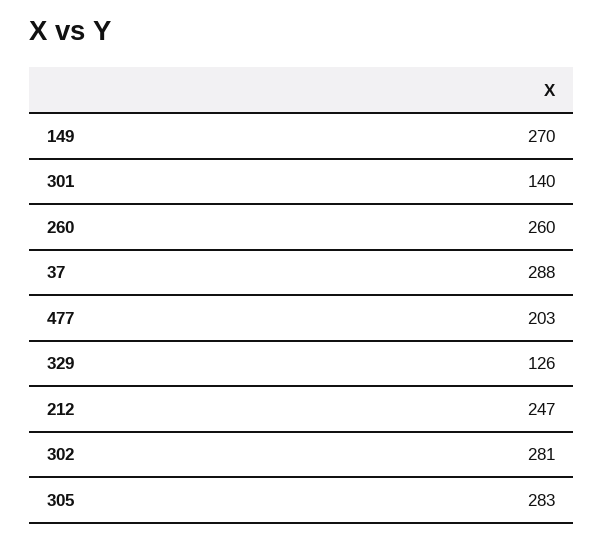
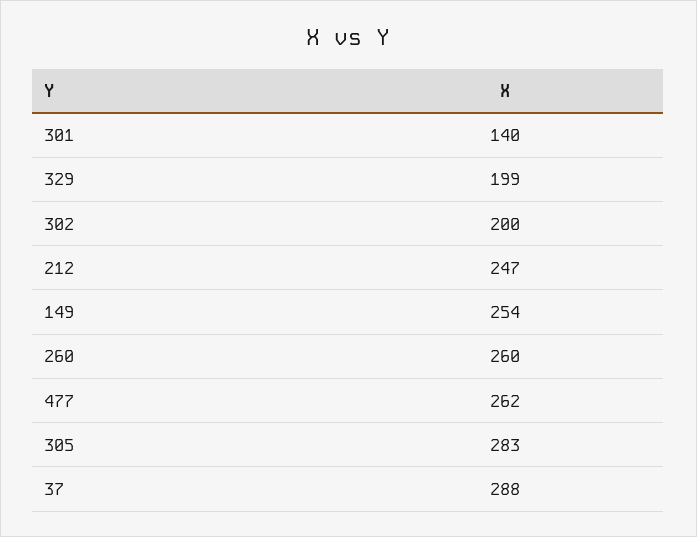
149: 270 -> 254
477: 203 -> 262
329: 126 -> 199
302: 281 -> 200

